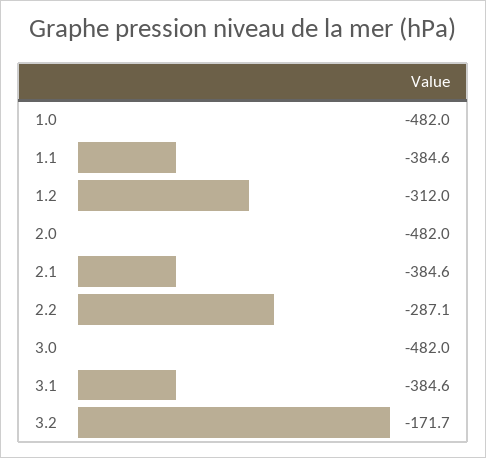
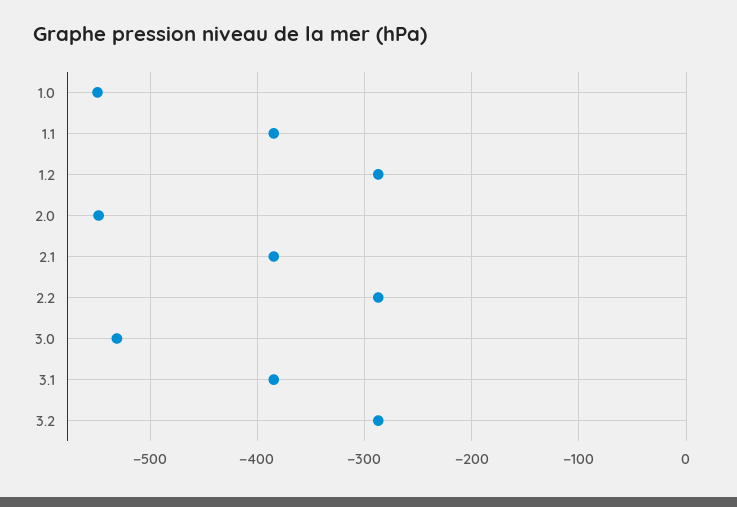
1.0: -482 -> -550
1.2: -312 -> -290
2.0: -482 -> -550
3.0: -482 -> -530
3.2: -171.7 -> -290

